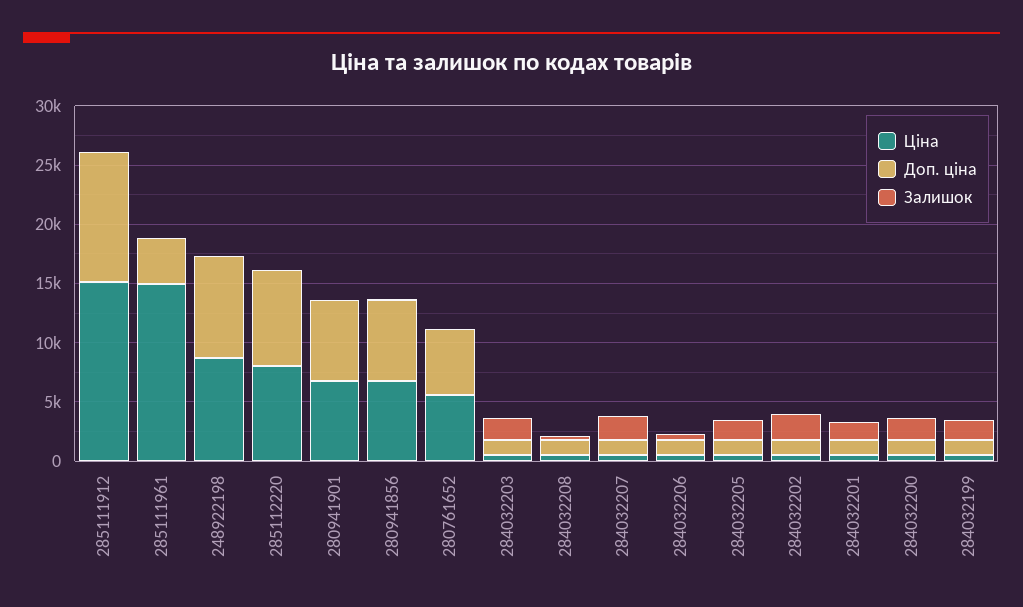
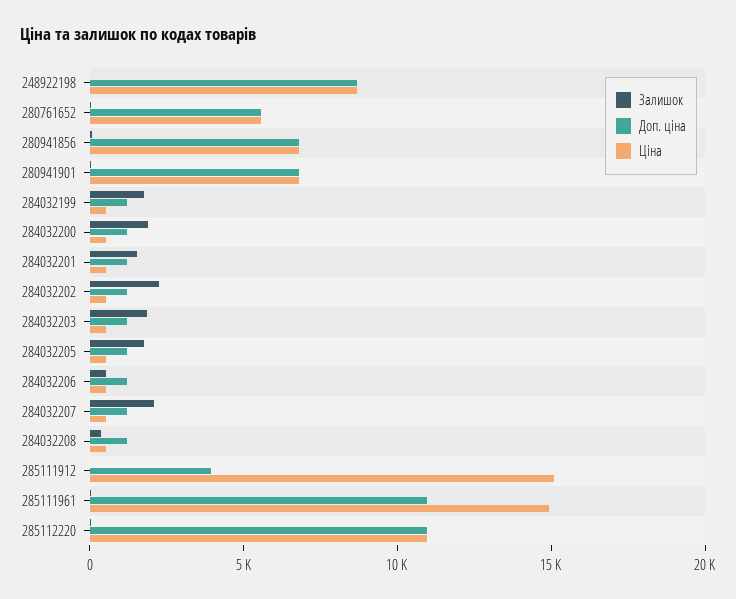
Доп. ціна, 285111912: 11000 -> 4000
Доп. ціна, 285111961: 4000 -> 11000
Ціна, 285112220: 8000 -> 11000
Доп. ціна, 285112220: 8000 -> 11000

